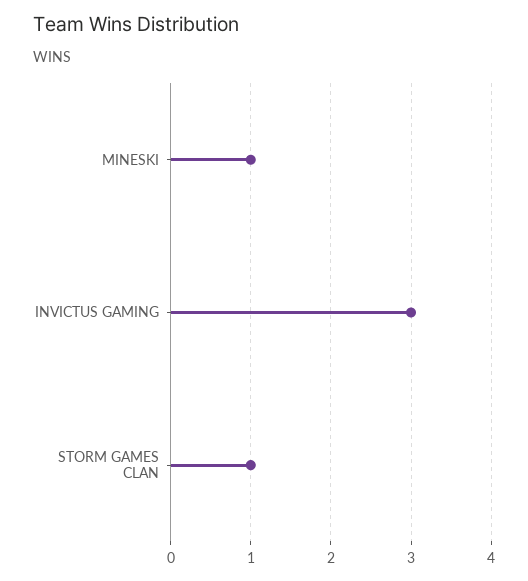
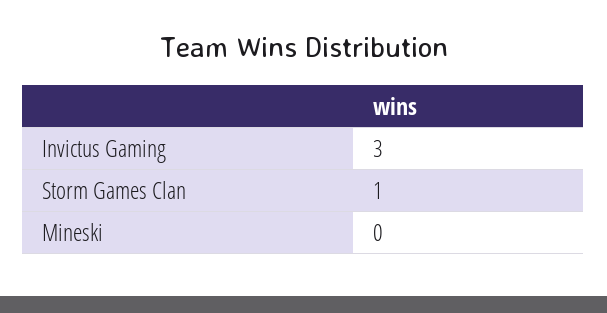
MINESKI: 1 -> 0

